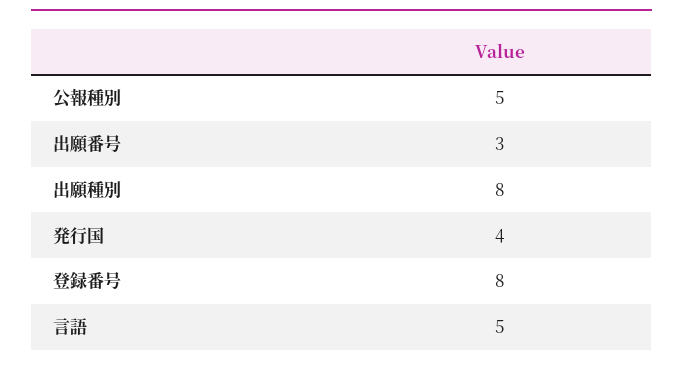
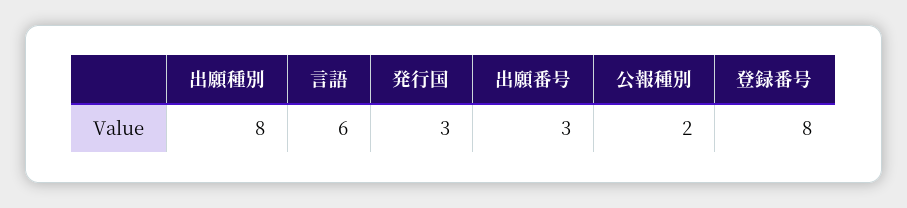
公報種別: 5 -> 2
発行国: 4 -> 3
言語: 5 -> 6

